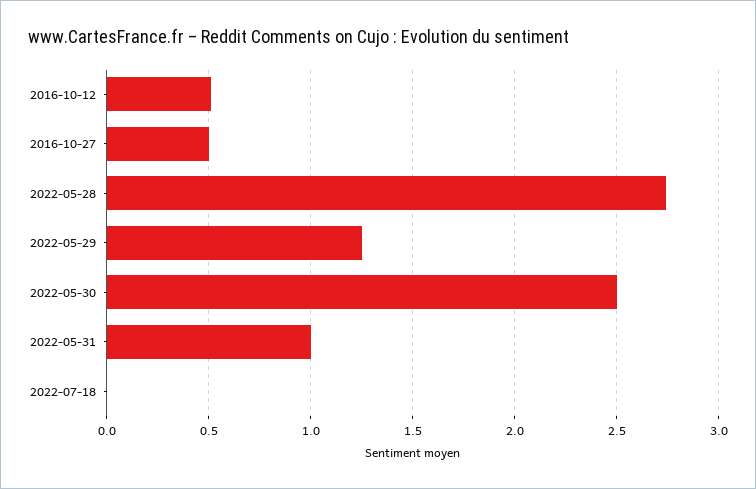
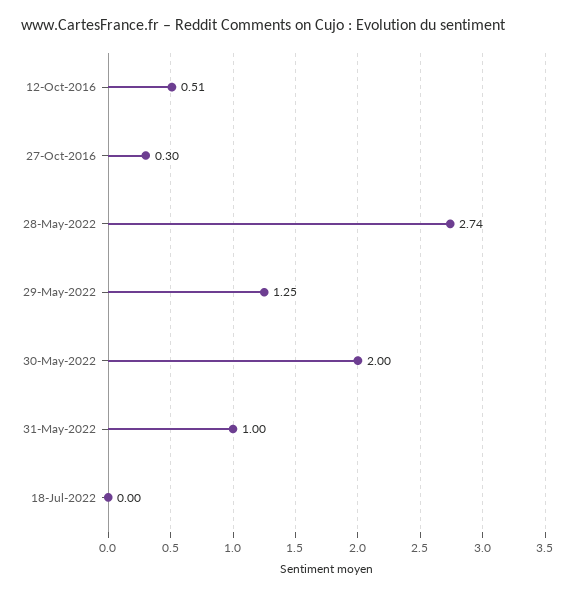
2016-10-27: 0.5 -> 0.3
2022-05-30: 2.5 -> 2

